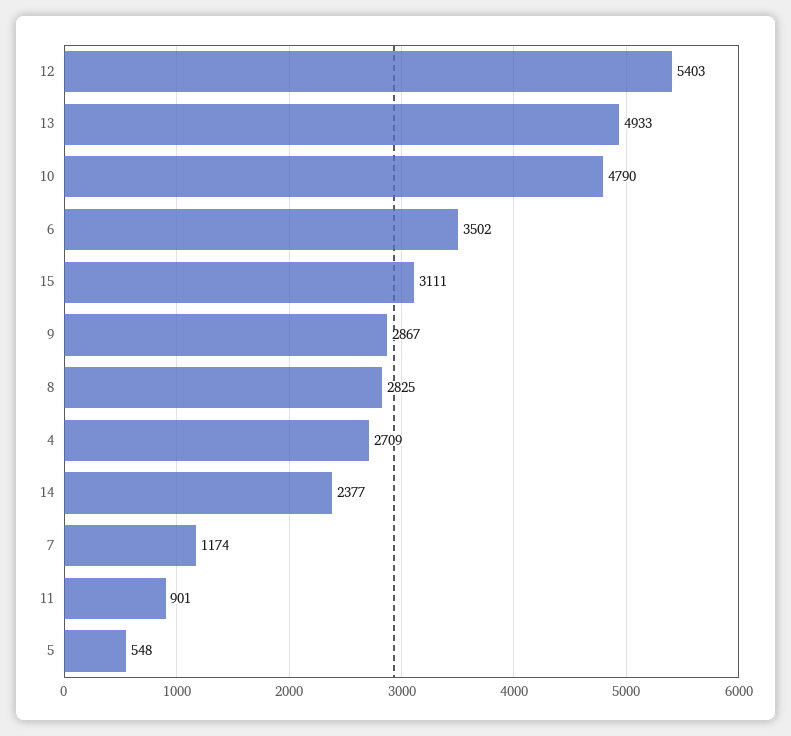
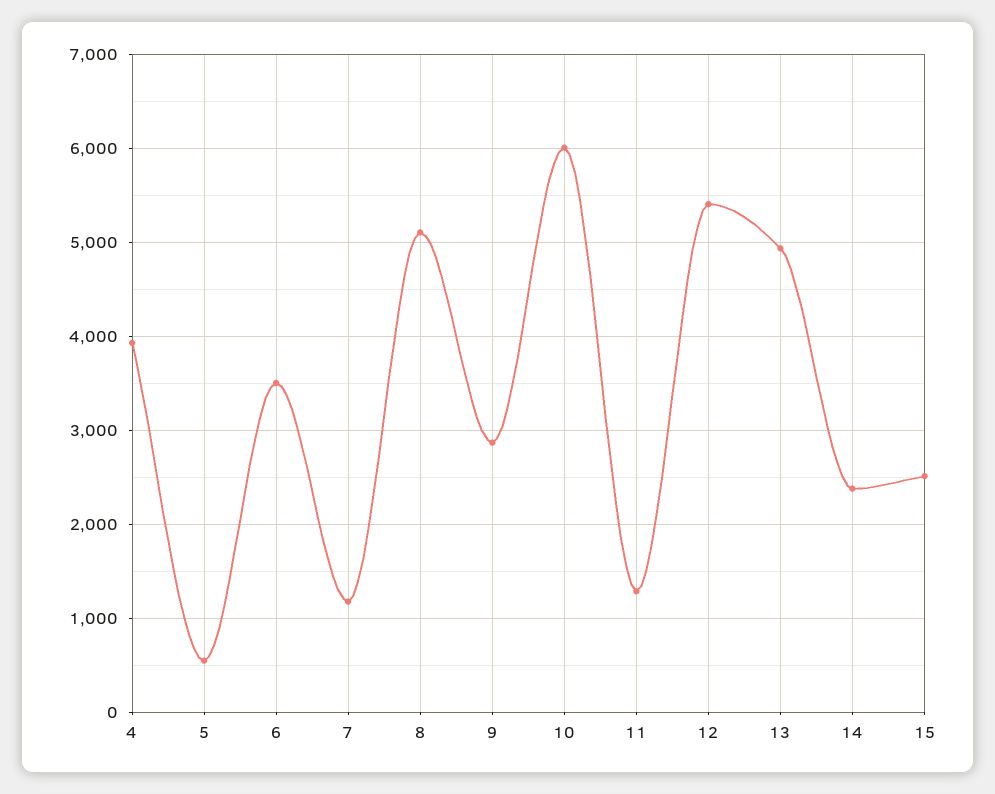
10: 4790 -> 6000
15: 3111 -> 2500
8: 2825 -> 5100
4: 2709 -> 3900
11: 901 -> 1300

